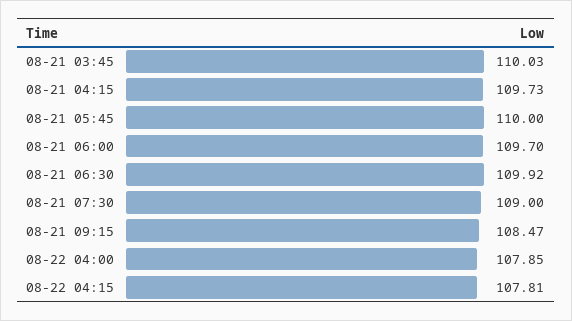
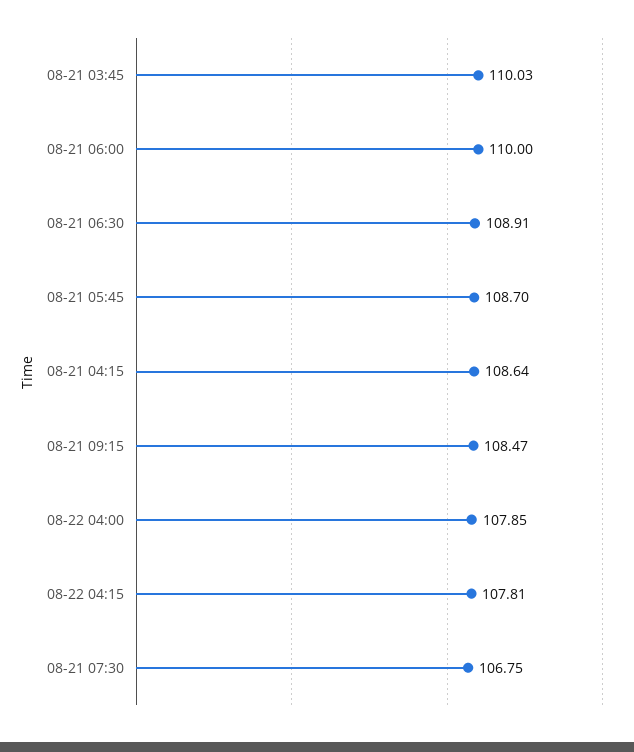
08-21 04:15: 109.73 -> 108.64
08-21 05:45: 110 -> 108.7
08-21 06:00: 109.7 -> 110
08-21 06:30: 109.92 -> 108.91
08-21 07:30: 109 -> 106.75

